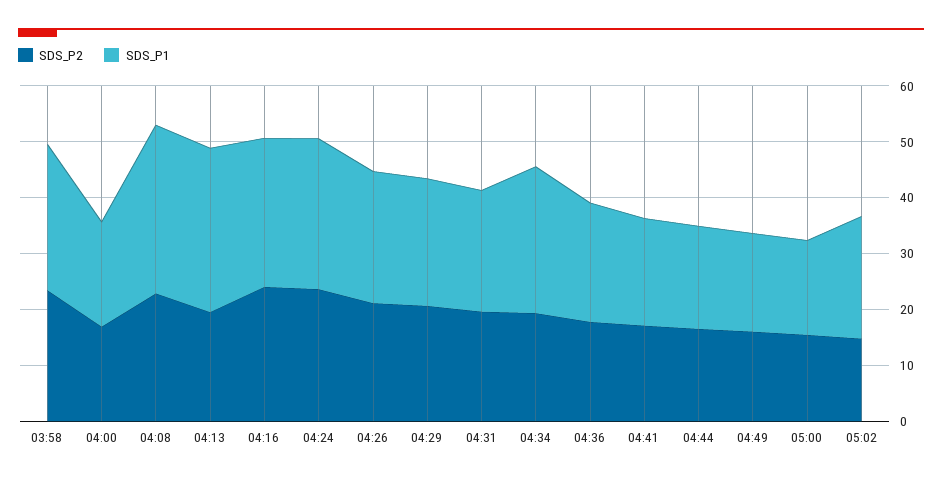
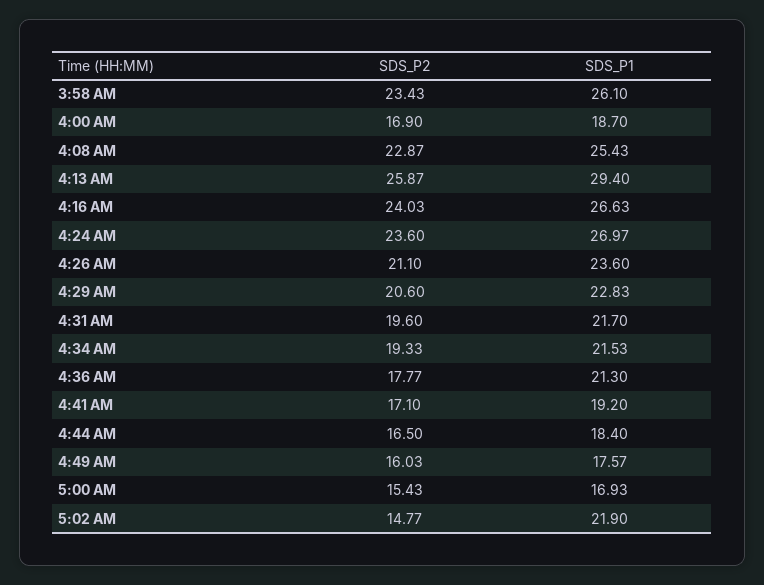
SDS_P1, 04:08: 30 -> 25.43
SDS_P2, 04:13: 20 -> 25.87
SDS_P1, 04:34: 26 -> 21.53

